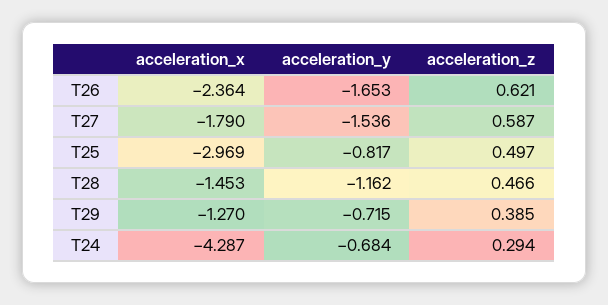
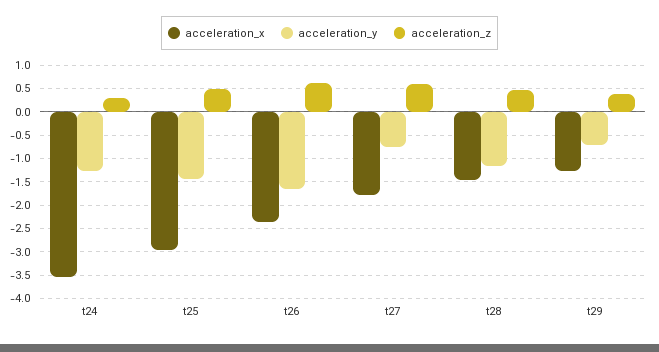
acceleration_y, T27: -1.536 -> -0.75
acceleration_y, T25: -0.817 -> -1.5
acceleration_x, T24: -4.287 -> -3.5
acceleration_y, T24: -0.684 -> -1.25

